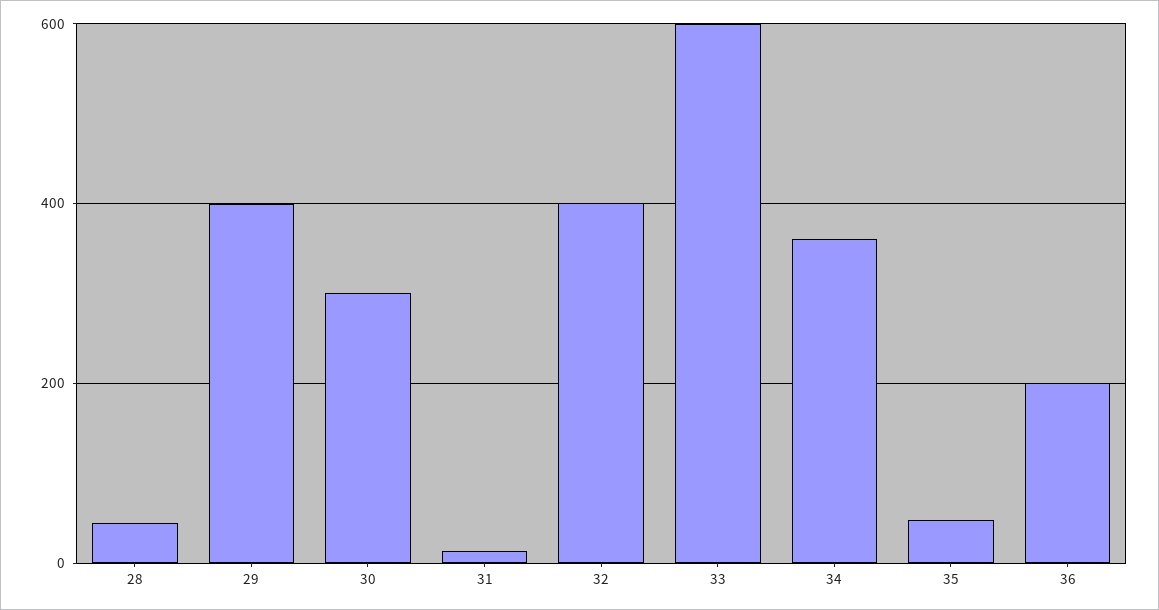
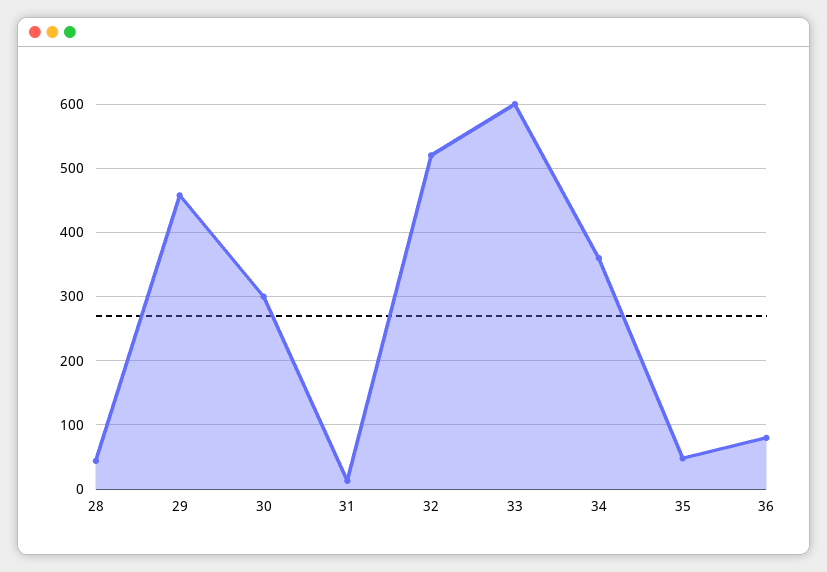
29: 400 -> 460
32: 400 -> 520
36: 200 -> 80

